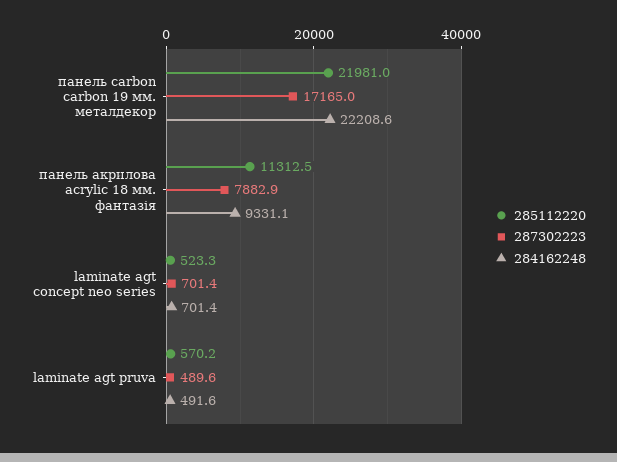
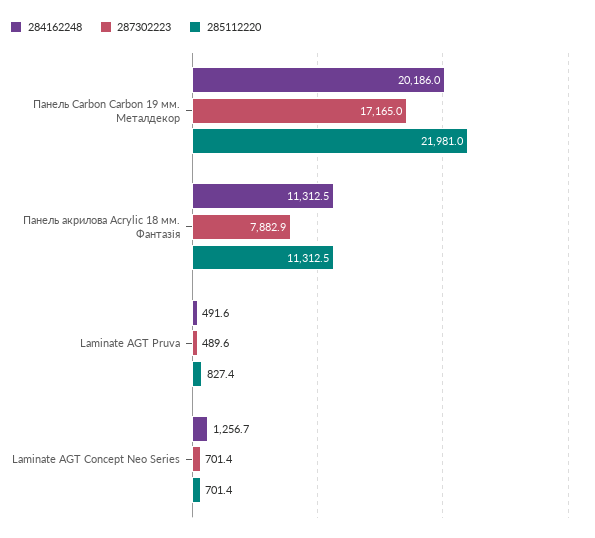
284162248, панель carbon carbon 19 мм. металдекор: 22208.6 -> 20186
284162248, панель акрилова acrylic 18 мм. фантазія: 9331.1 -> 11312.5
285112220, laminate agt concept neo series: 523.3 -> 701.4
284162248, laminate agt concept neo series: 701.4 -> 1256.7
285112220, laminate agt pruva: 570.2 -> 827.4

